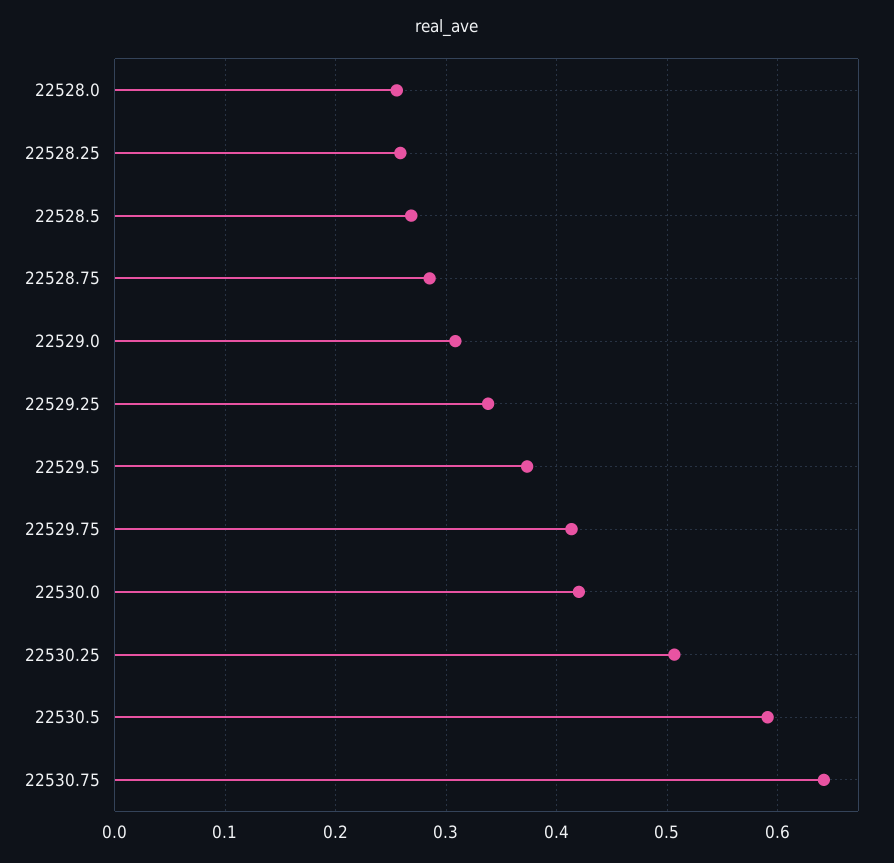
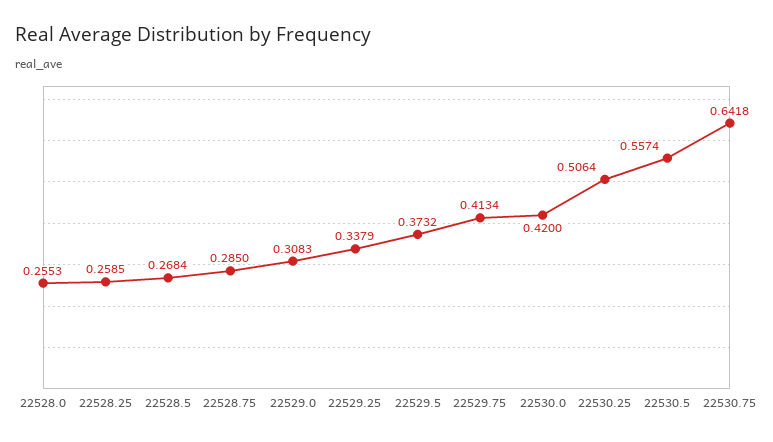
22530.5: 0.59 -> 0.5574

